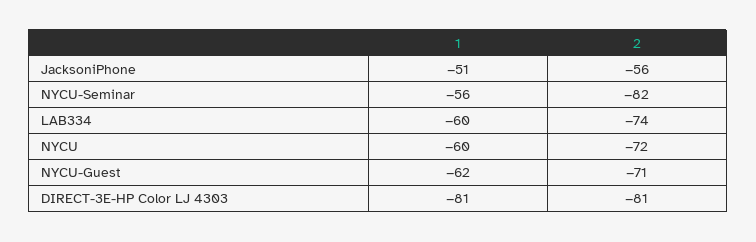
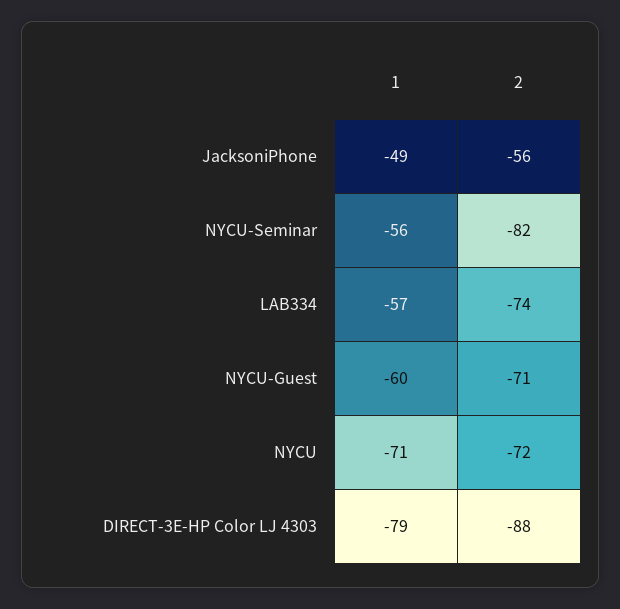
1, JacksoniPhone: -51 -> -49
1, LAB334: -60 -> -57
1, NYCU: -60 -> -71
1, NYCU-Guest: -62 -> -60
1, DIRECT-3E-HP Color LJ 4303: -81 -> -79
2, DIRECT-3E-HP Color LJ 4303: -81 -> -88

